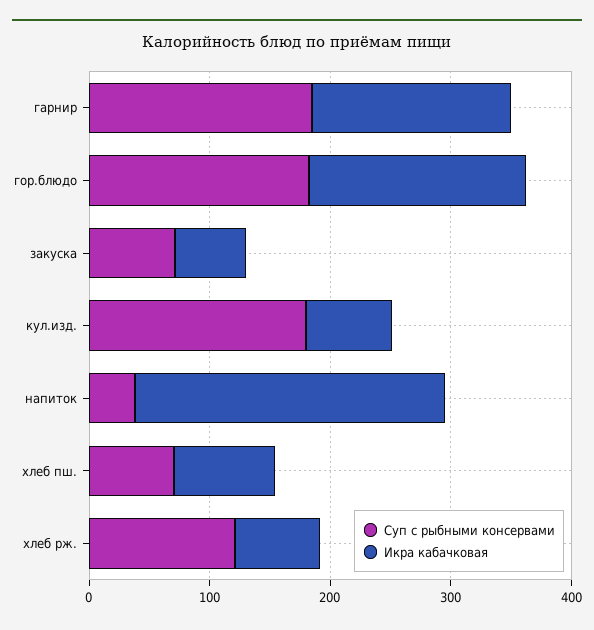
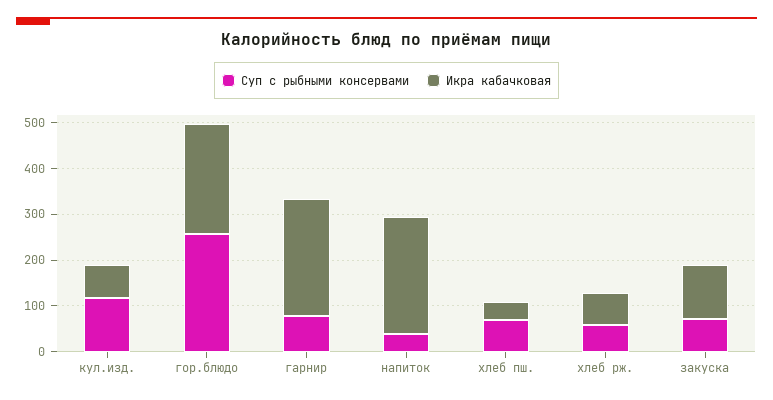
Суп с рыбными консервами, гарнир: 180 -> 80
Икра кабачковая, гарнир: 160 -> 260
Суп с рыбными консервами, гор.блюдо: 180 -> 260
Икра кабачковая, гор.блюдо: 180 -> 240
Икра кабачковая, закуска: 60 -> 120
Суп с рыбными консервами, кул.изд.: 180 -> 120
Икра кабачковая, хлеб пш.: 80 -> 40
Суп с рыбными консервами, хлеб рж.: 120 -> 60

